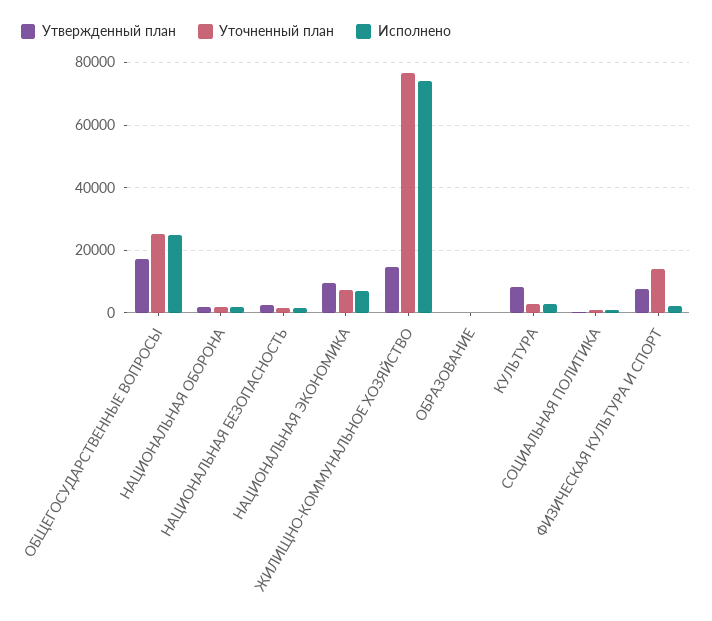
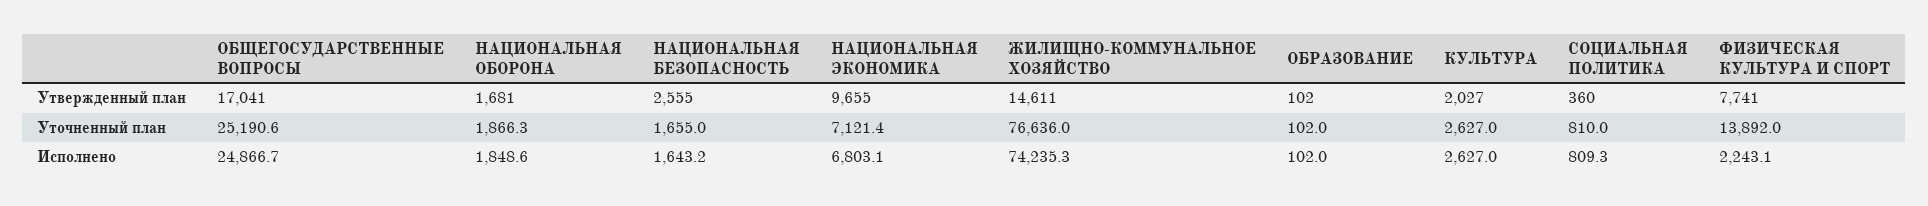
Утвержденный план, КУЛЬТУРА: 8000 -> 2027

